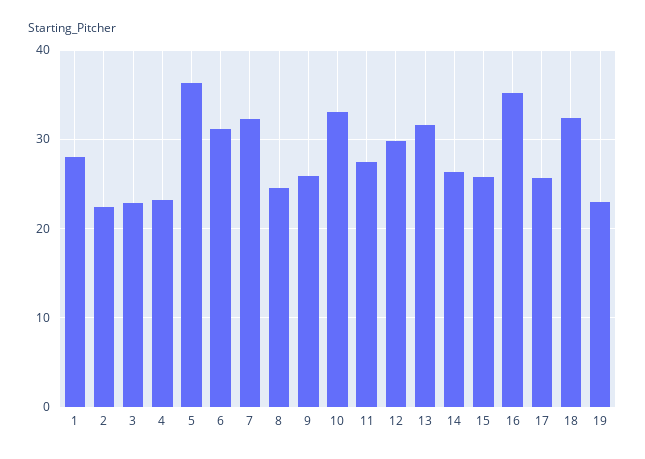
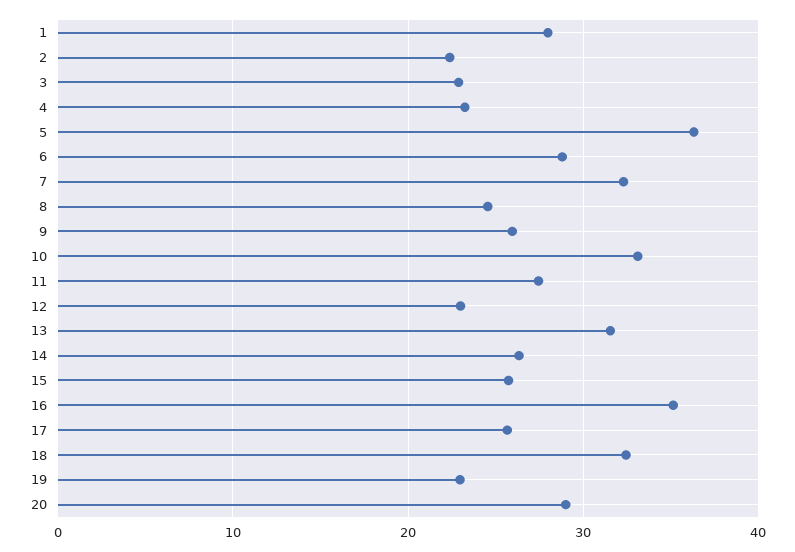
6: 31 -> 29
12: 30 -> 23
20: none -> 29

